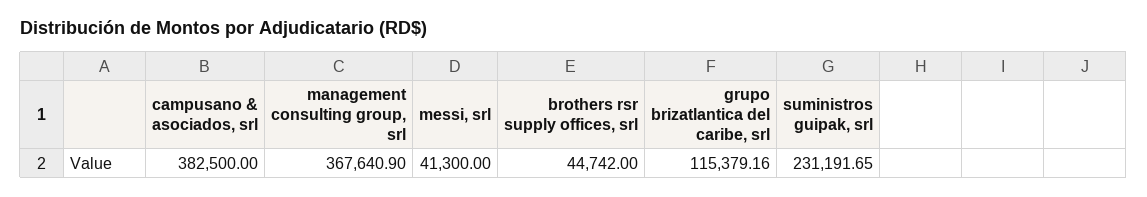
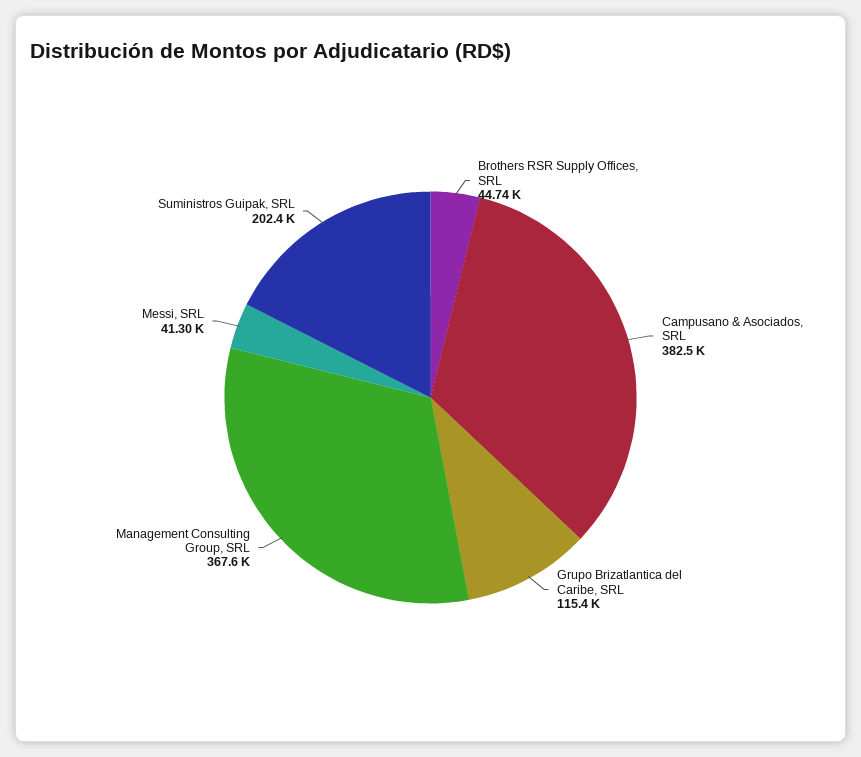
suministros guipak, srl: 231191.65 -> 202400

